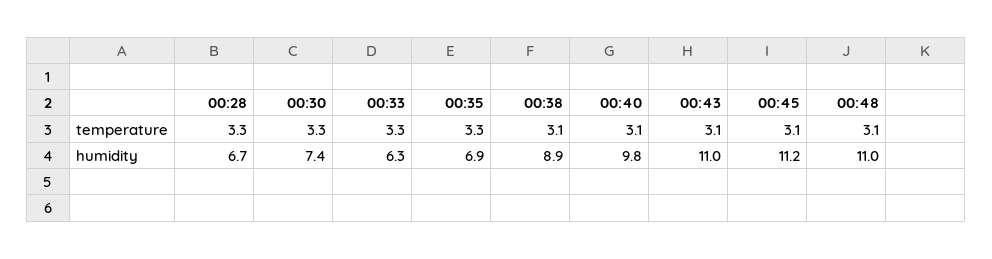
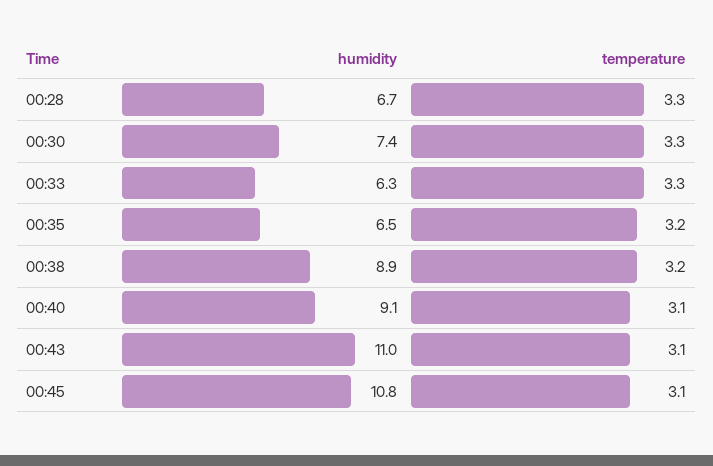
00:35, temperature: 3.3 -> 3.2
00:38, temperature: 3.1 -> 3.2
00:48, temperature: 3.1 -> none
00:35, humidity: 6.9 -> 6.5
00:40, humidity: 9.8 -> 9.1
00:45, humidity: 11.2 -> 10.8
00:48, humidity: 11 -> none

